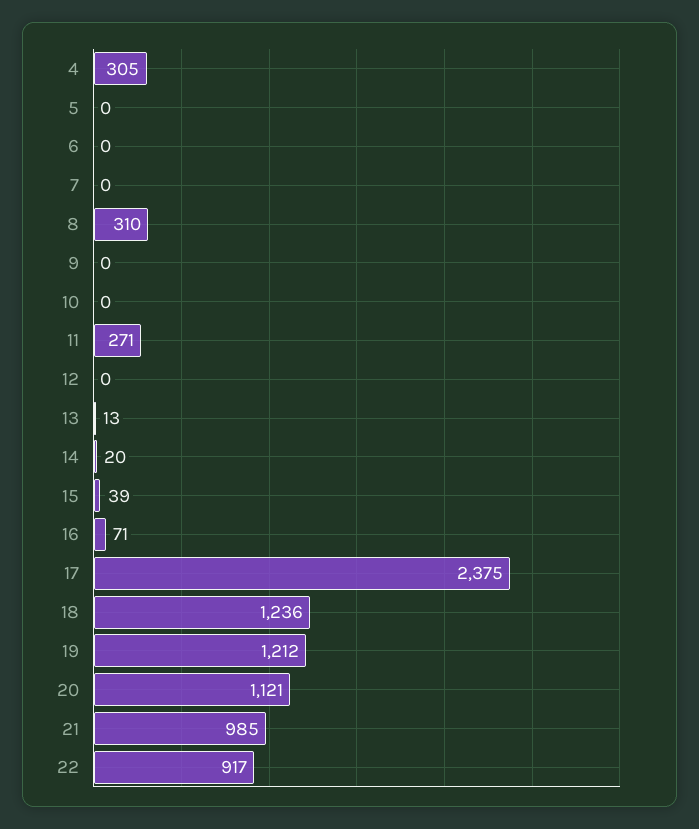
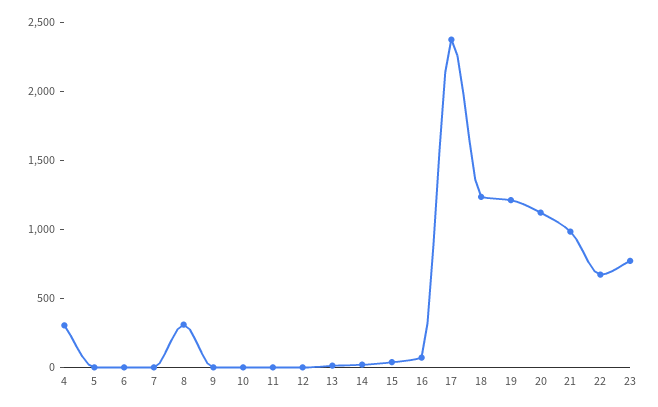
11: 271 -> 0
22: 917 -> 700
23: none -> 800

